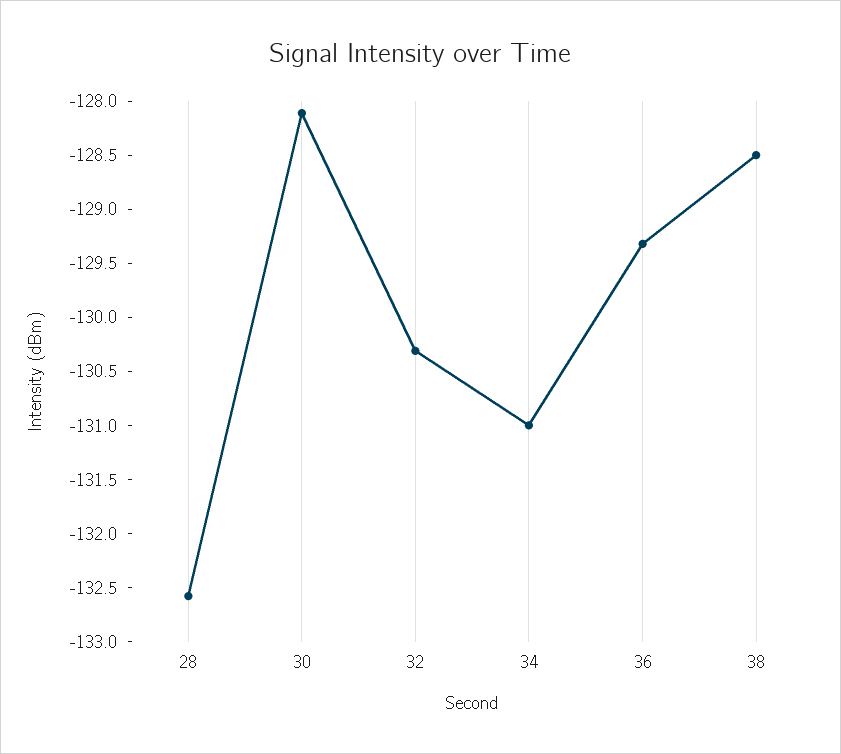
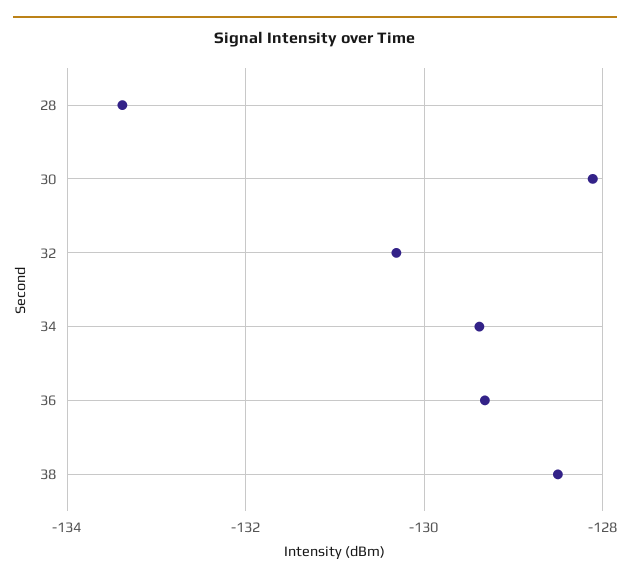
28: -132.6 -> -133.4
34: -131 -> -129.4

